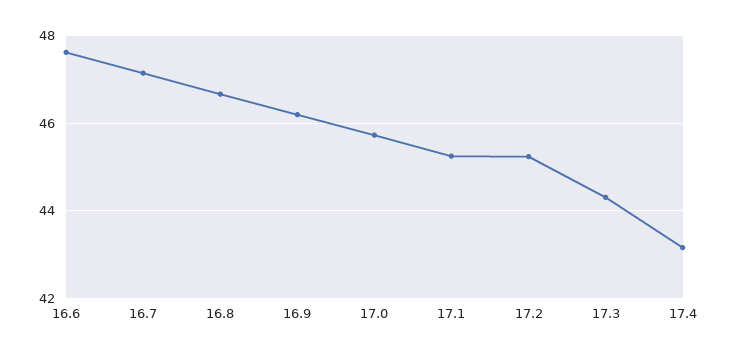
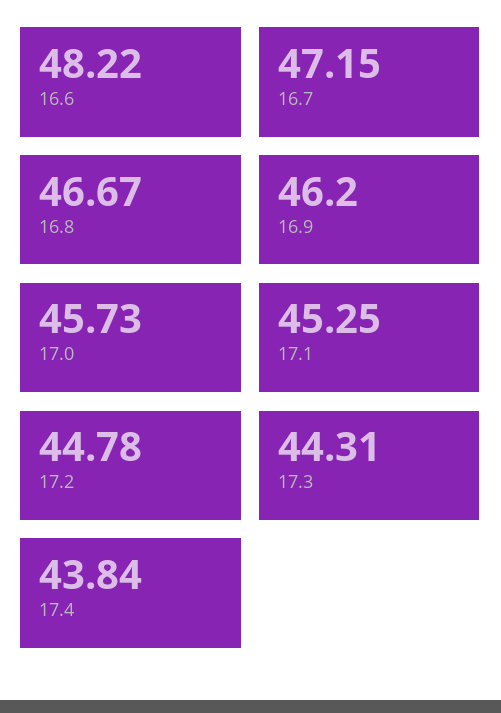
16.6: 47.6 -> 48.22
17.2: 45.2 -> 44.78
17.4: 43.2 -> 43.84

